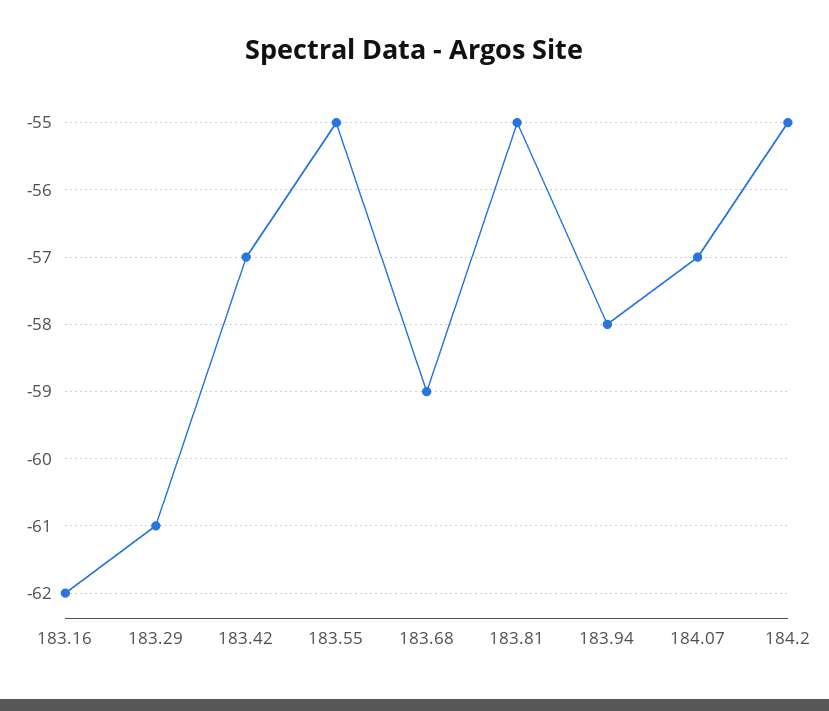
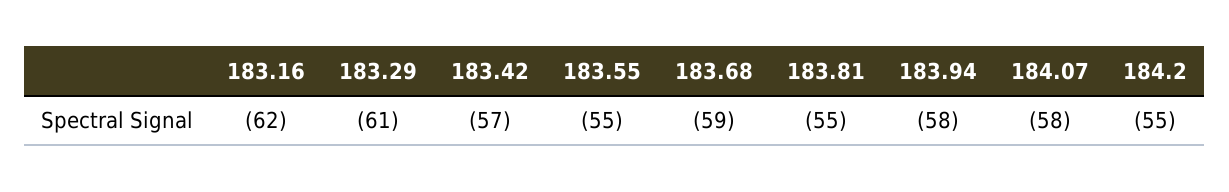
184.07: -57 -> -58

